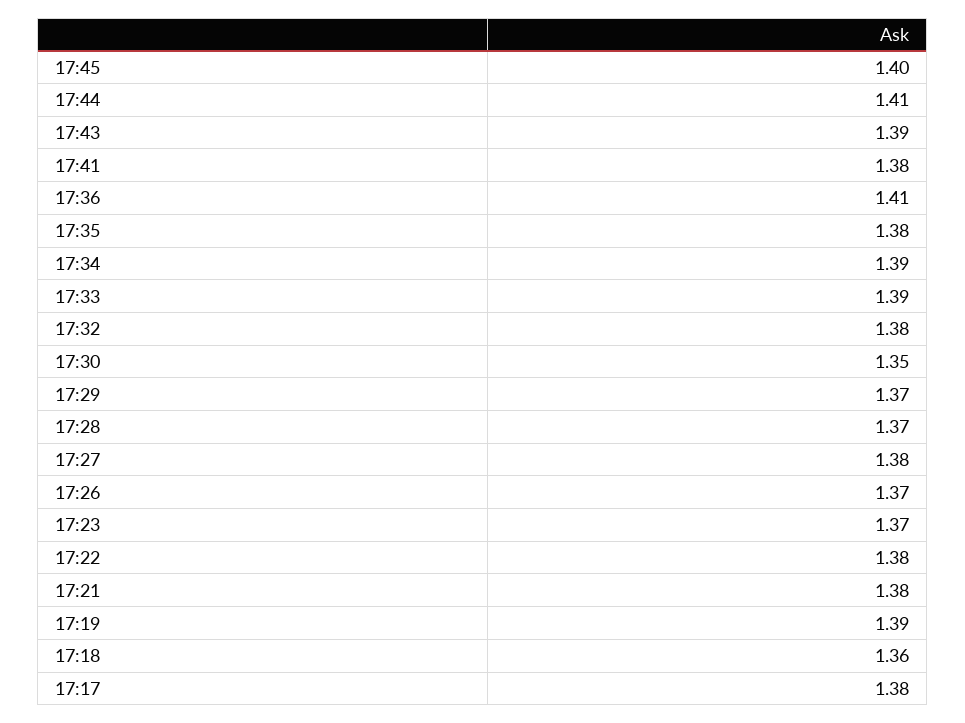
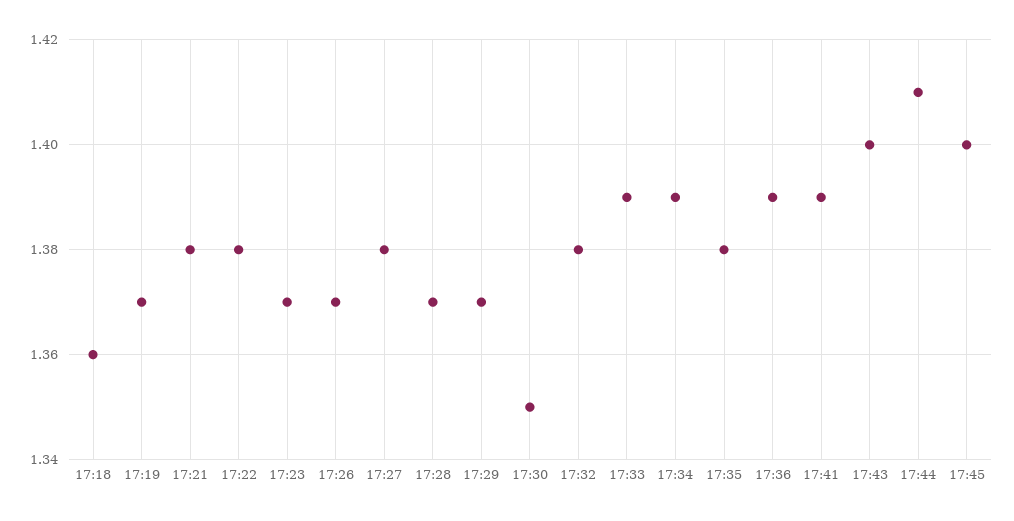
17:43: 1.39 -> 1.4
17:41: 1.38 -> 1.39
17:36: 1.41 -> 1.39
17:19: 1.39 -> 1.37
17:17: 1.38 -> none

